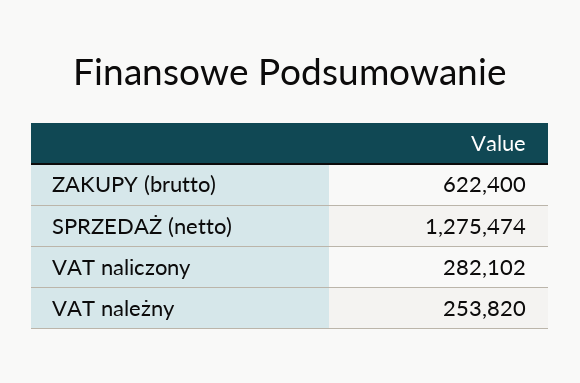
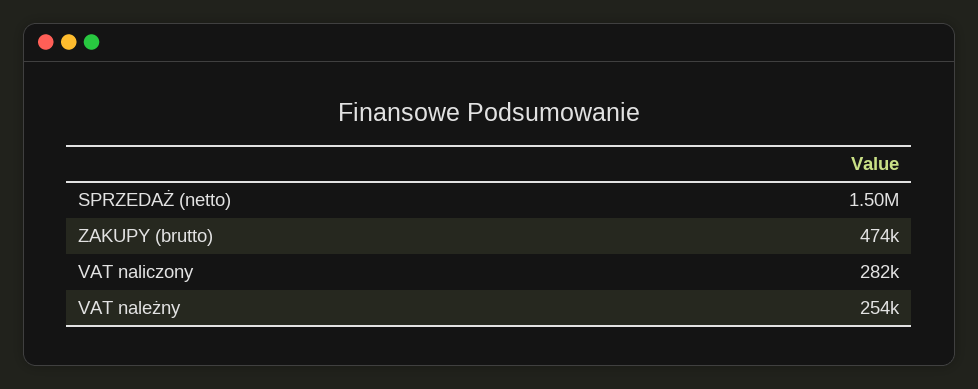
ZAKUPY (brutto): 622400 -> 474000
SPRZEDAŻ (netto): 1275474 -> 1500000

